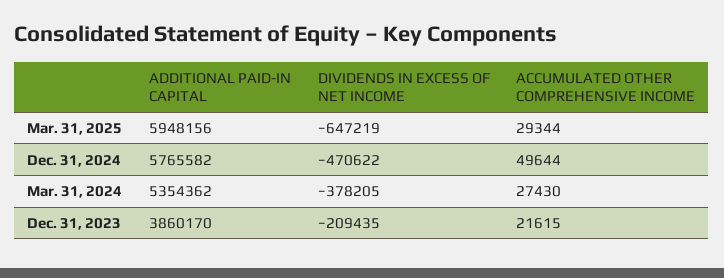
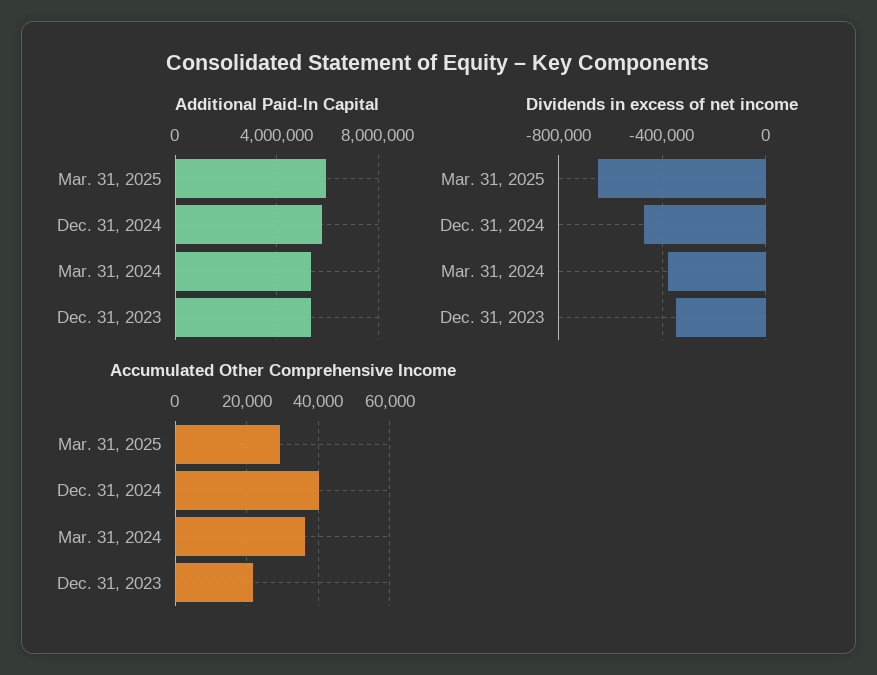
ACCUMULATED OTHER COMPREHENSIVE INCOME, Dec. 31, 2024: 49644 -> 40000
ACCUMULATED OTHER COMPREHENSIVE INCOME, Mar. 31, 2024: 27430 -> 36000
ADDITIONAL PAID-IN CAPITAL, Dec. 31, 2023: 3860170 -> 5500000
DIVIDENDS IN EXCESS OF NET INCOME, Dec. 31, 2023: -209435 -> -350000

